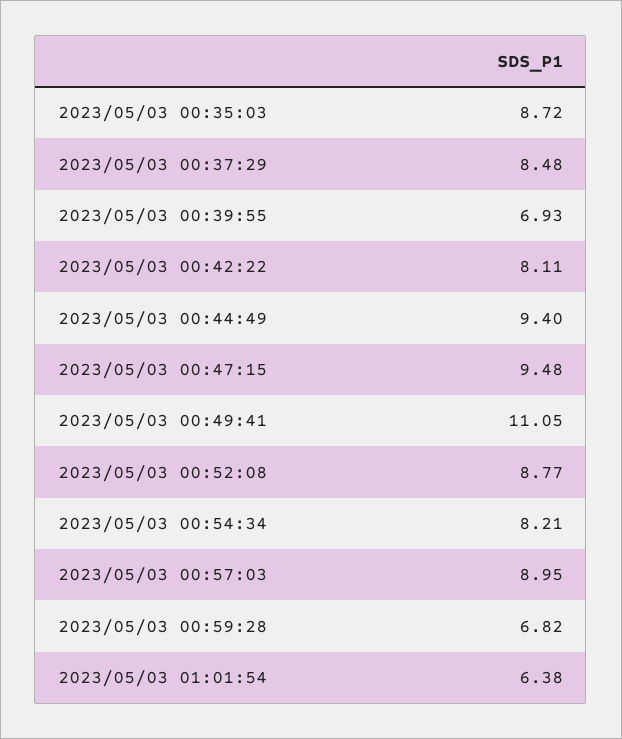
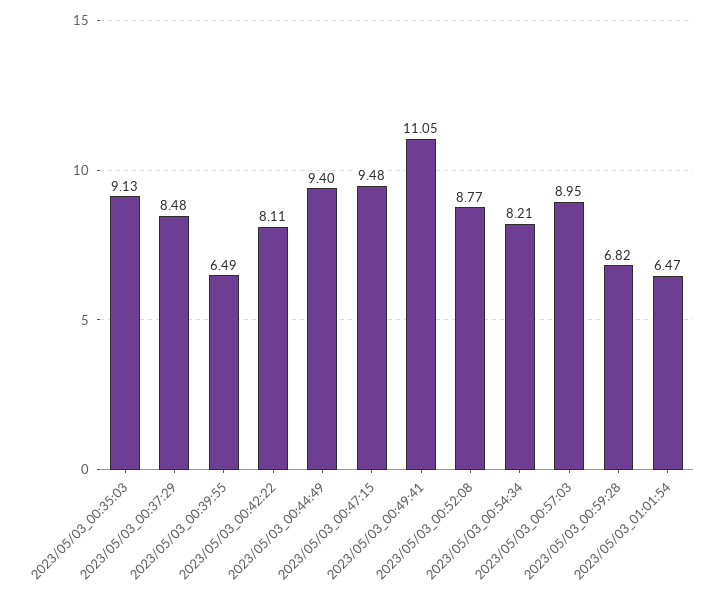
2023/05/03 00:35:03: 8.72 -> 9.13
2023/05/03 00:39:55: 6.93 -> 6.49
2023/05/03 01:01:54: 6.38 -> 6.47

